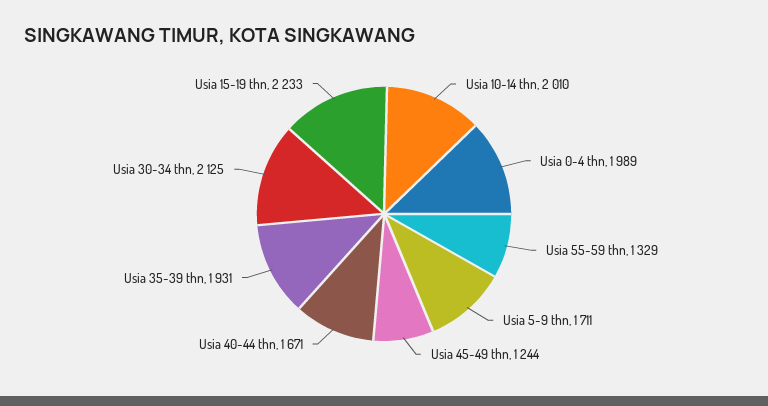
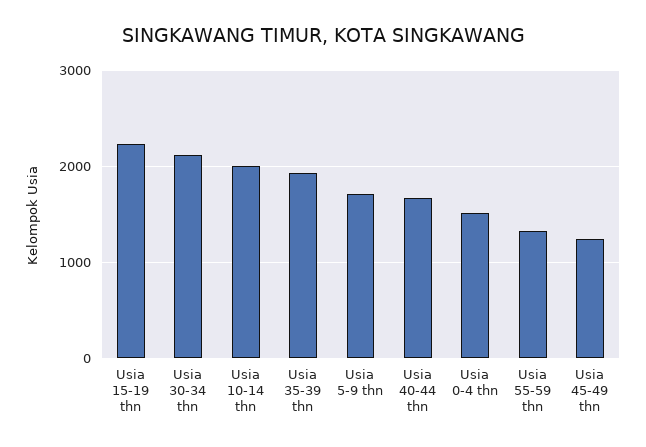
Usia 0-4 thn: 1989 -> 1500

